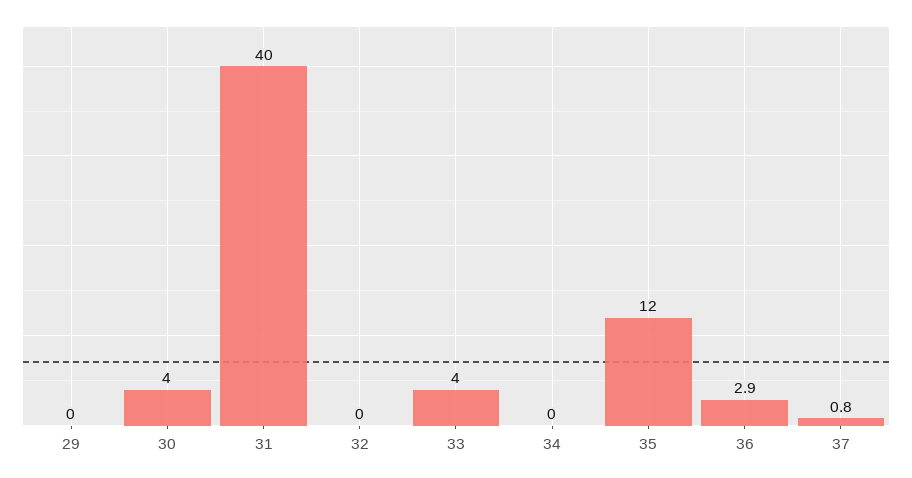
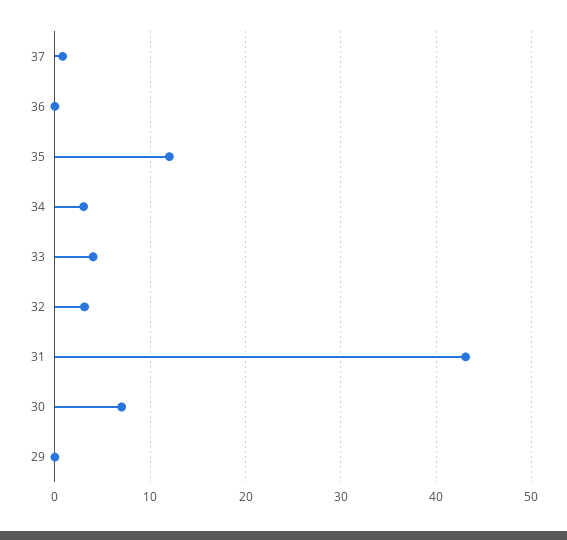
30: 4 -> 7
31: 40 -> 43
32: 0 -> 3
34: 0 -> 3
36: 2.9 -> 0

